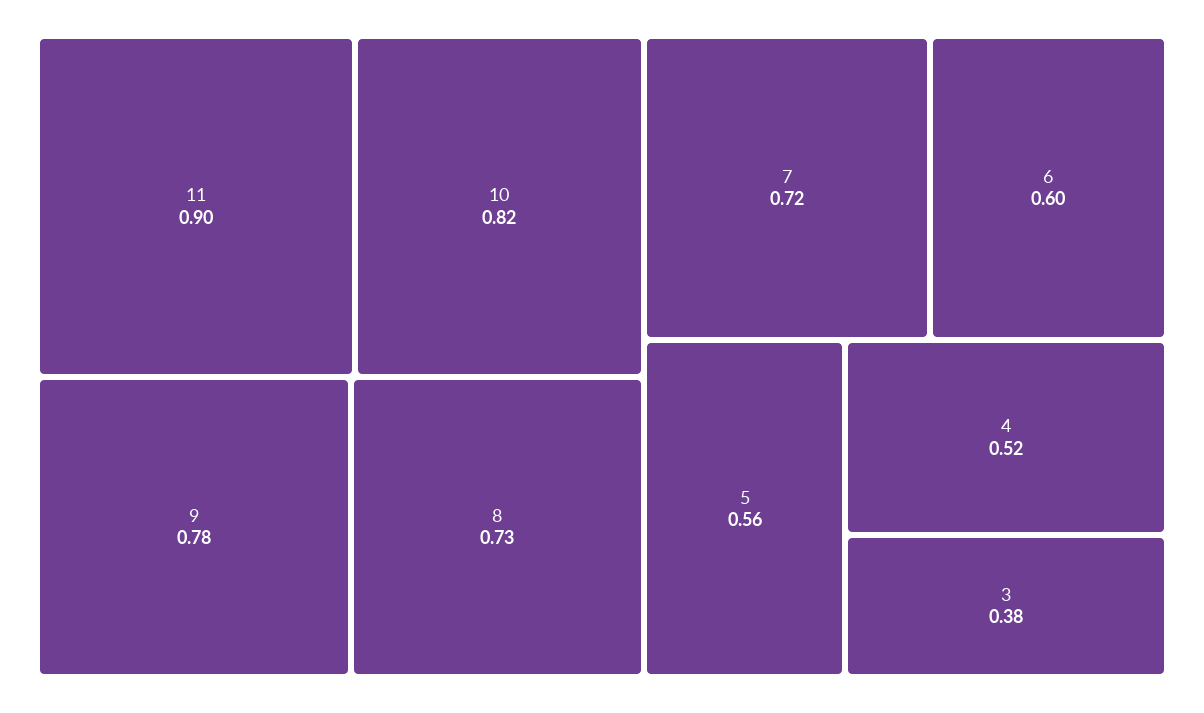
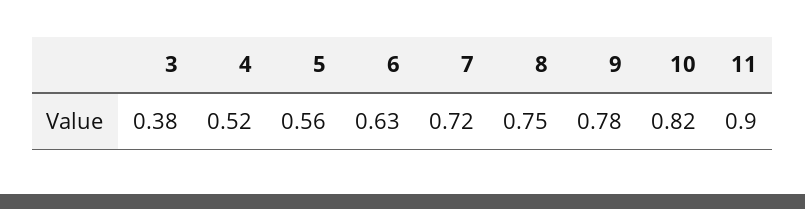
8: 0.73 -> 0.75
6: 0.6 -> 0.63

